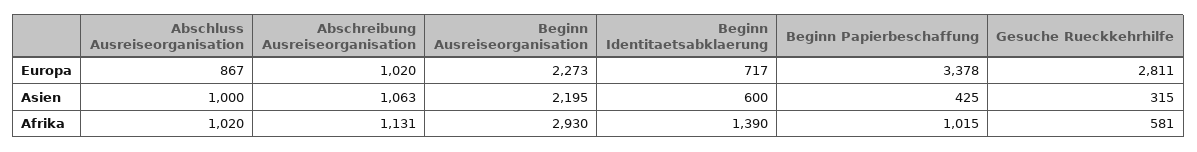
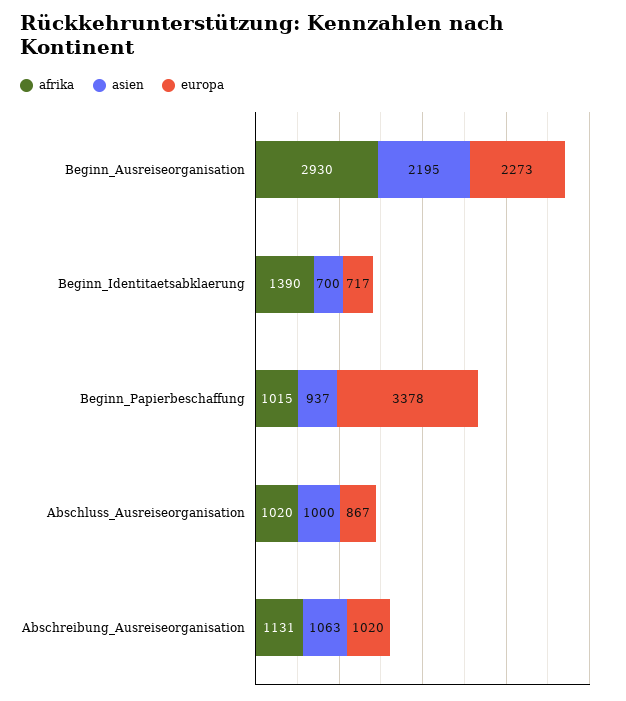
Europa, Gesuche Rueckkehrhilfe: 2811 -> none
Asien, Beginn Identitaetsabklaerung: 600 -> 700
Asien, Beginn Papierbeschaffung: 425 -> 937
Asien, Gesuche Rueckkehrhilfe: 315 -> none
Afrika, Gesuche Rueckkehrhilfe: 581 -> none

